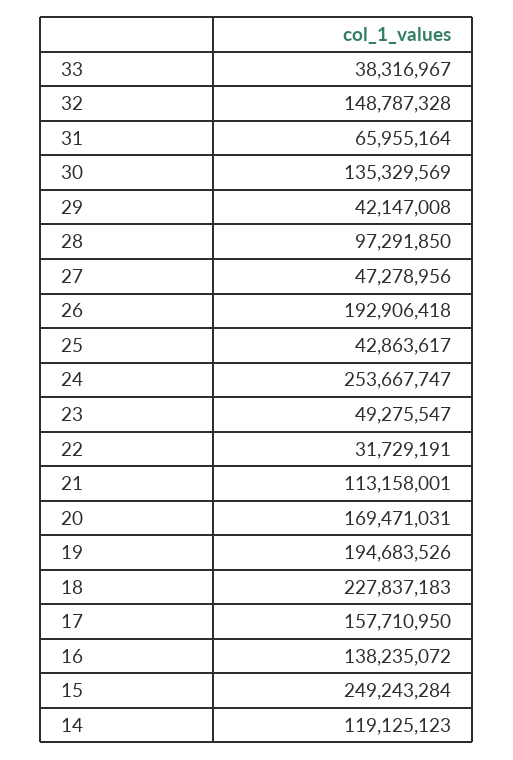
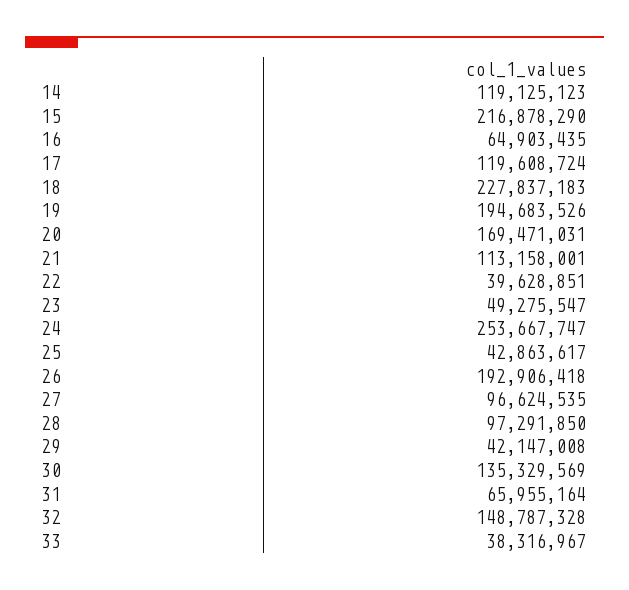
27: 47278956 -> 96624535
22: 31729191 -> 39628851
17: 157710950 -> 119608724
16: 138235072 -> 64903435
15: 249243284 -> 216878290

